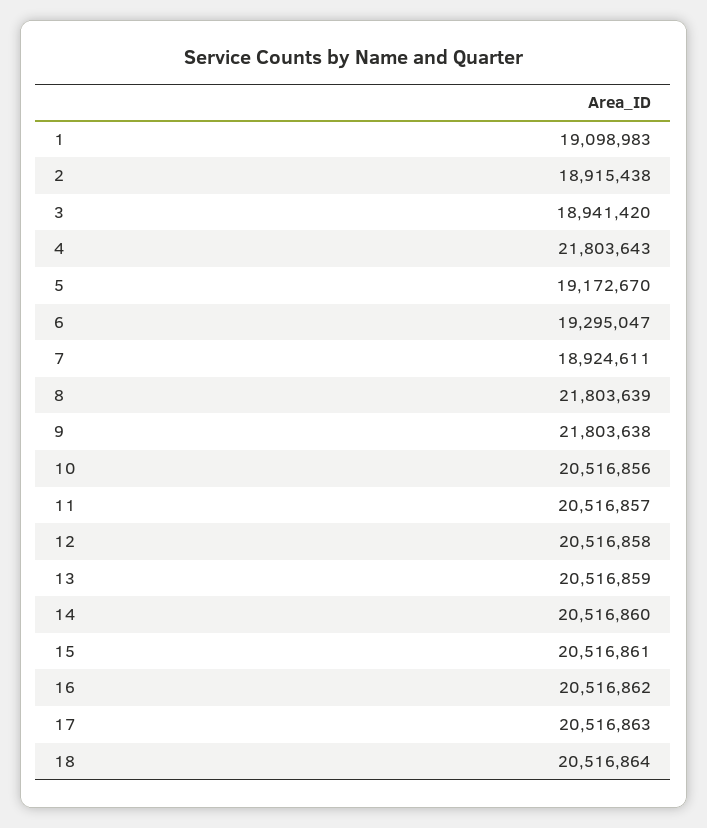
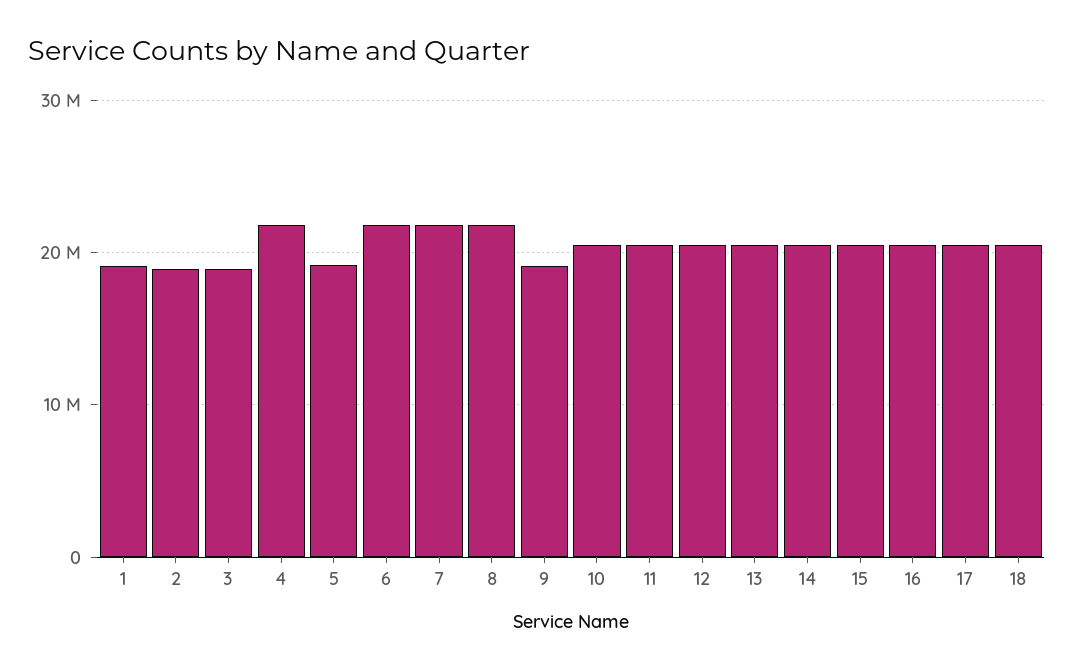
6: 19295047 -> 22000000
7: 18924611 -> 22000000
9: 21803638 -> 19000000

